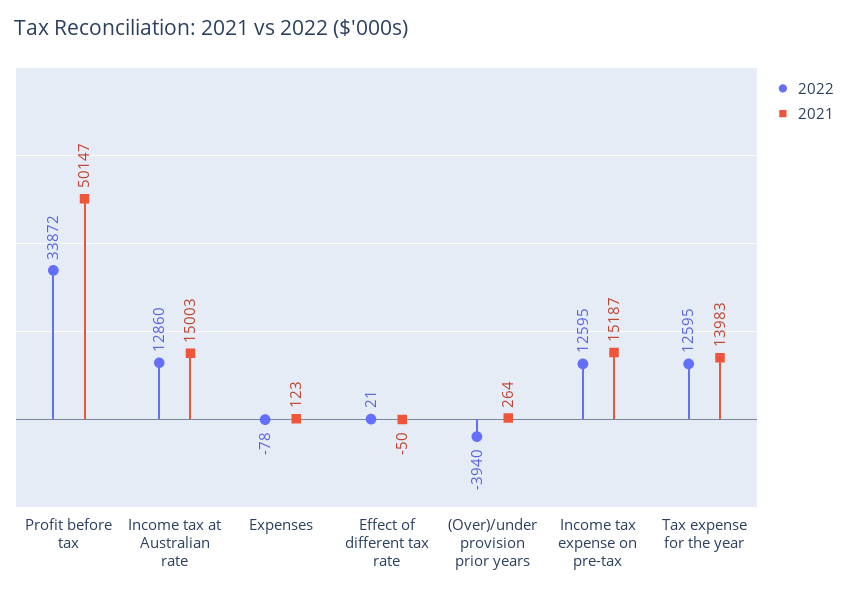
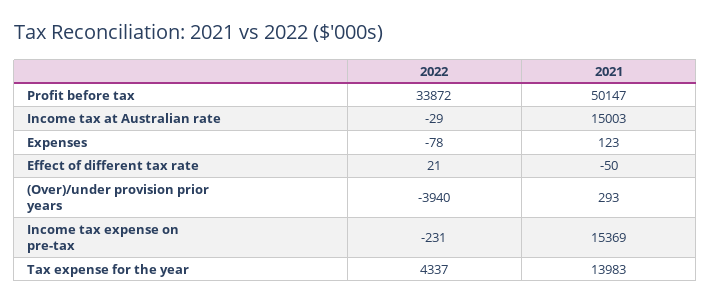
2022, Income tax at Australian rate: 12860 -> -29
2021, (Over)/under provision prior years: 264 -> 293
2022, Income tax expense on pre-tax: 12595 -> -231
2021, Income tax expense on pre-tax: 15187 -> 15369
2022, Tax expense for the year: 12595 -> 4337

